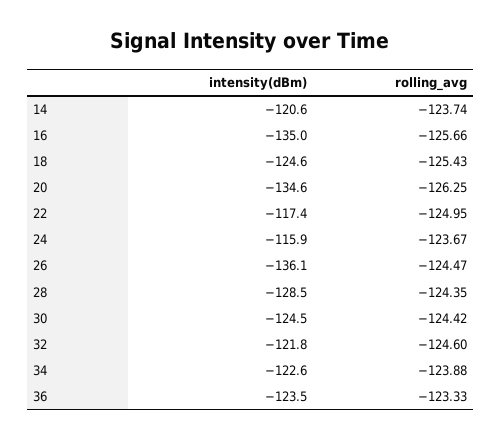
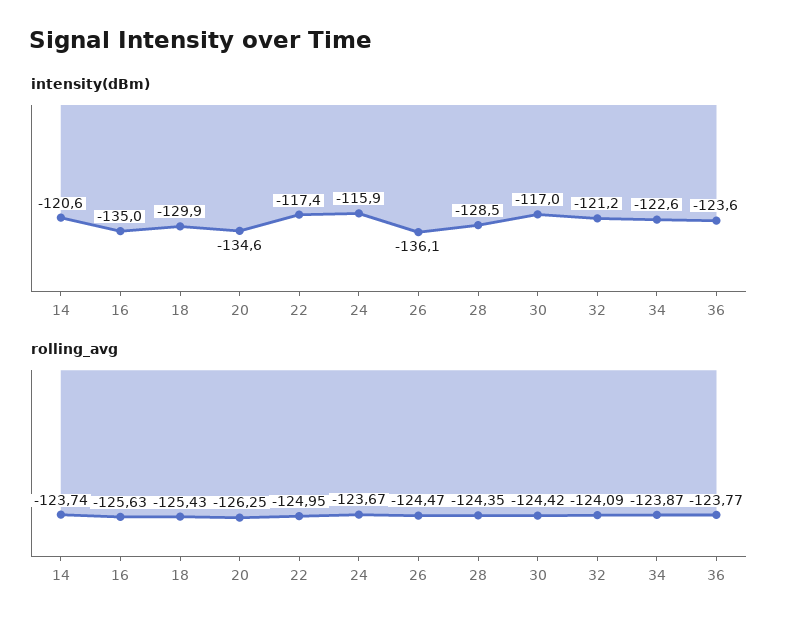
rolling_avg, 16: -125.66 -> -125.63
intensity(dBm), 18: -124.6 -> -129.9
intensity(dBm), 30: -124.5 -> -117
intensity(dBm), 32: -121.8 -> -121.2
rolling_avg, 32: -124.6 -> -124.09
rolling_avg, 34: -123.88 -> -123.87
intensity(dBm), 36: -123.5 -> -123.6
rolling_avg, 36: -123.33 -> -123.77

